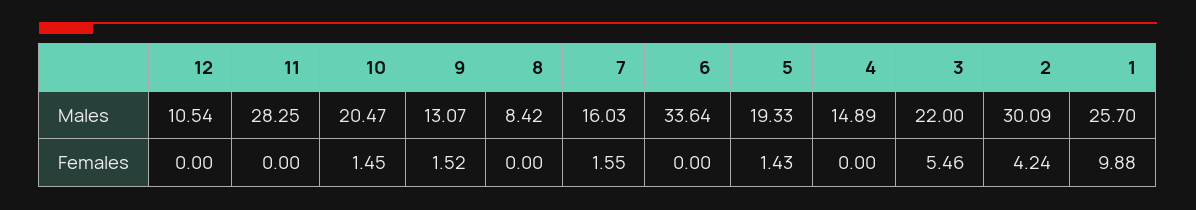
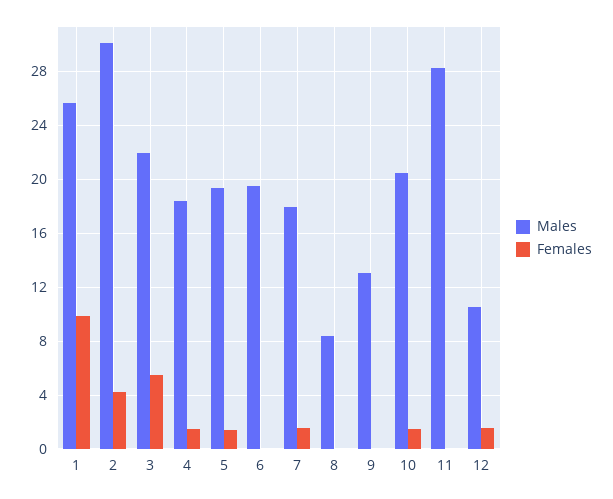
Males, 7: 16.03 -> 18
Males, 6: 33.64 -> 19.5
Males, 4: 14.89 -> 18.5
Females, 12: 0 -> 1.5
Females, 9: 1.52 -> 0
Females, 4: 0 -> 1.5

